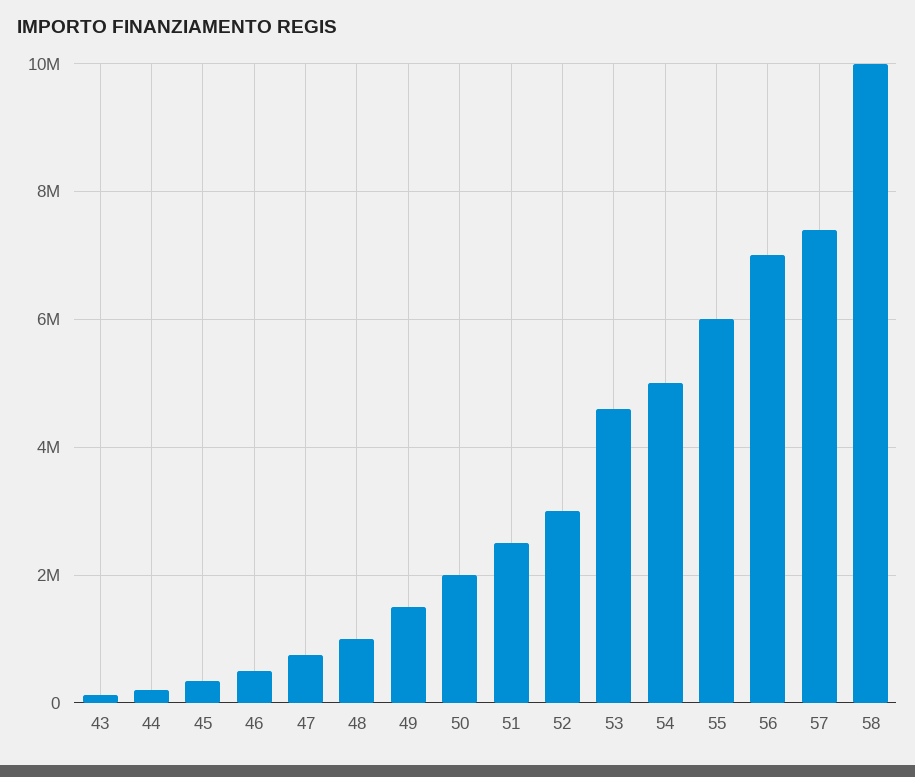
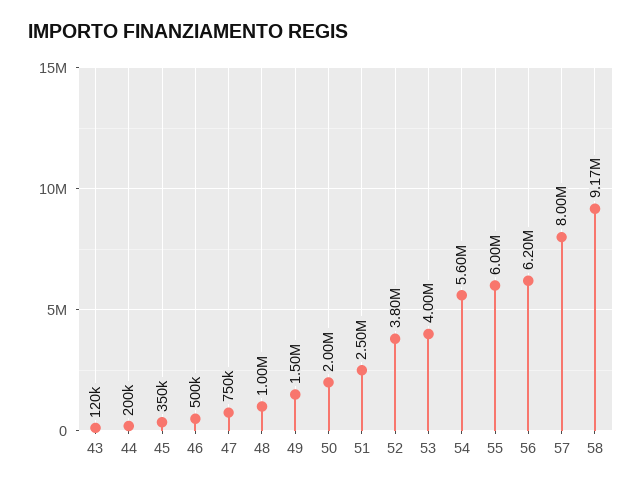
52: 3000000 -> 3800000
53: 4600000 -> 4000000
54: 5000000 -> 5600000
56: 7000000 -> 6200000
57: 7400000 -> 8000000
58: 10000000 -> 9170000

